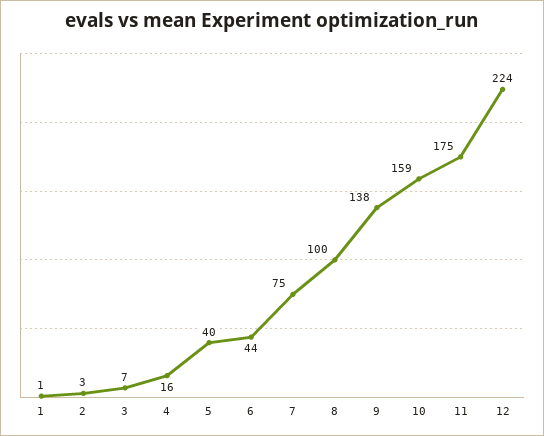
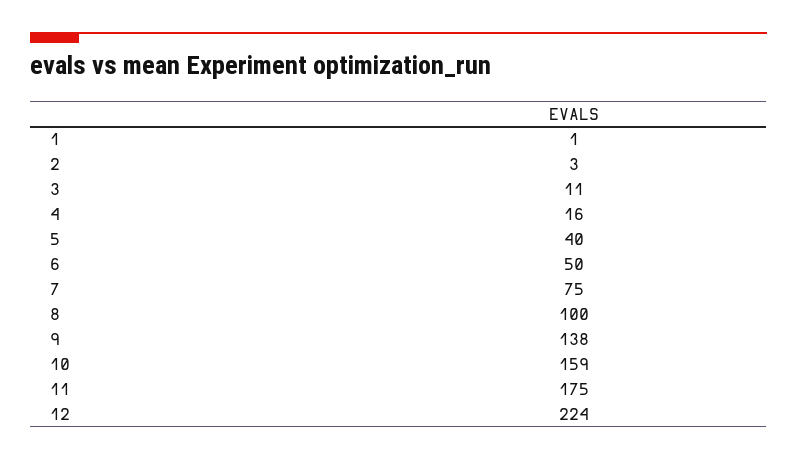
3: 7 -> 11
6: 44 -> 50

